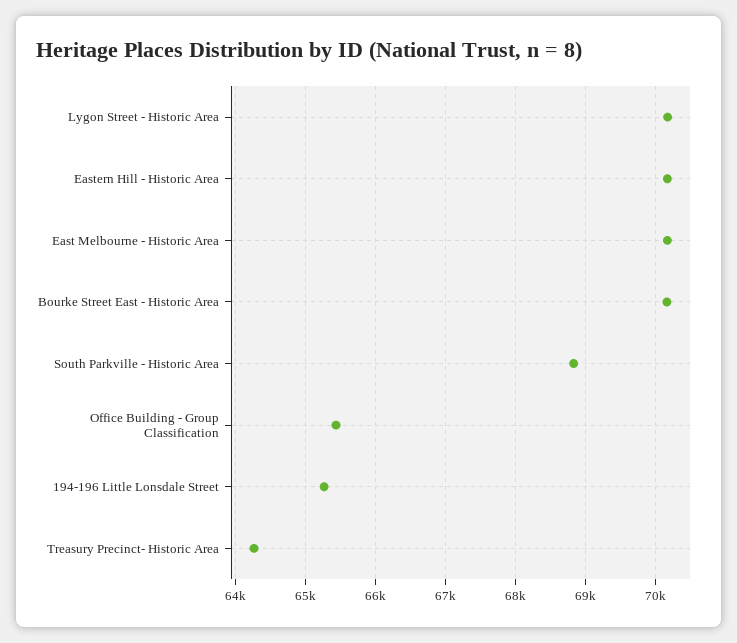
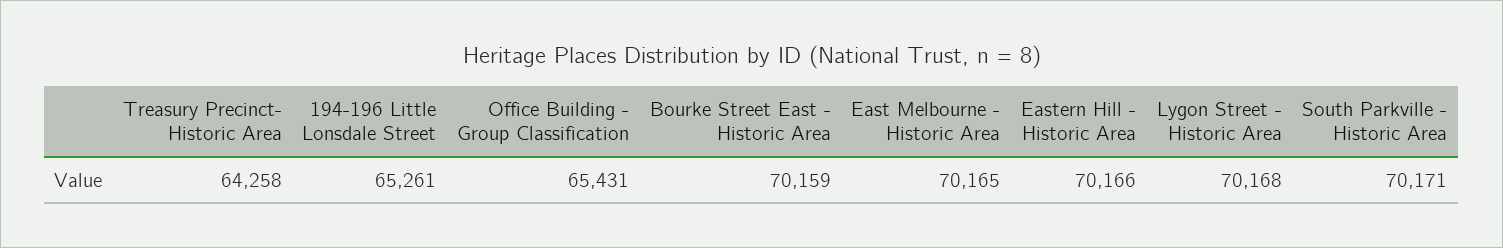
South Parkville - Historic Area: 68800 -> 70171

